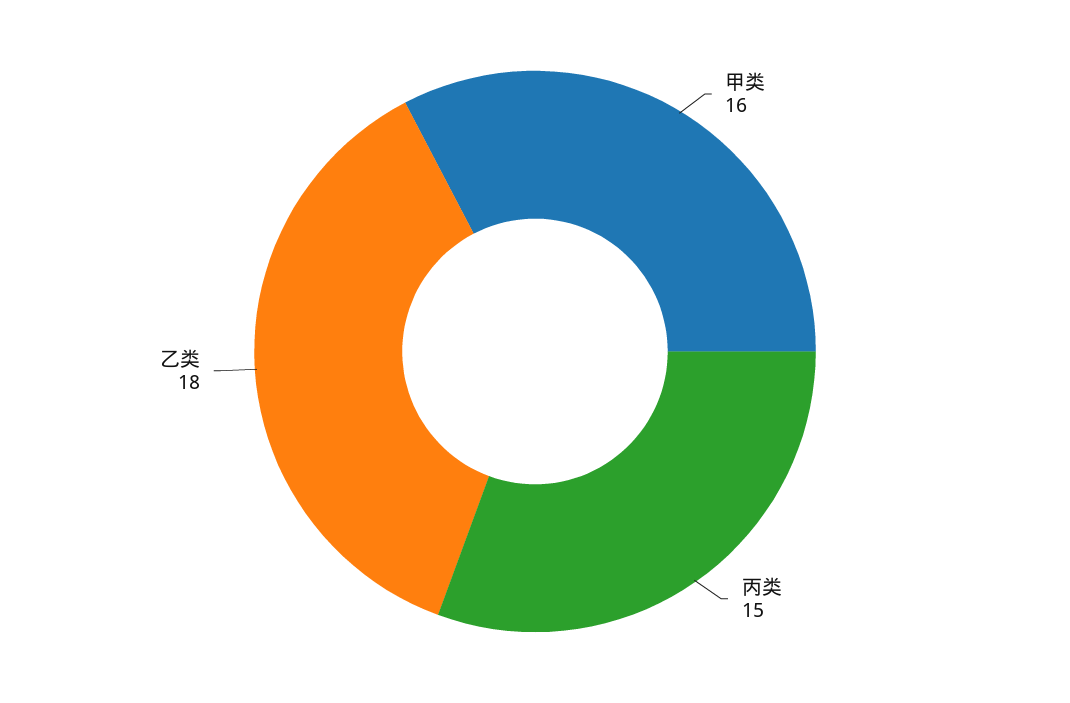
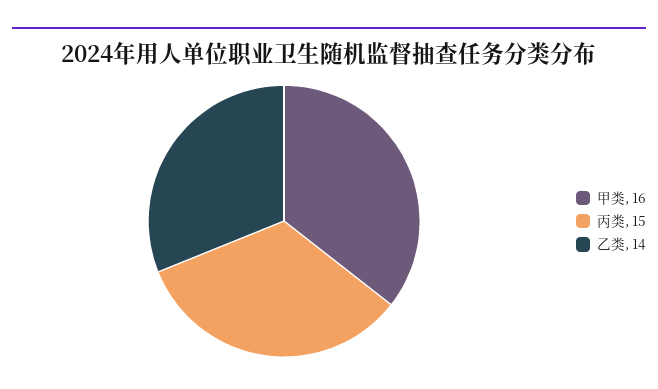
乙类: 18 -> 14

